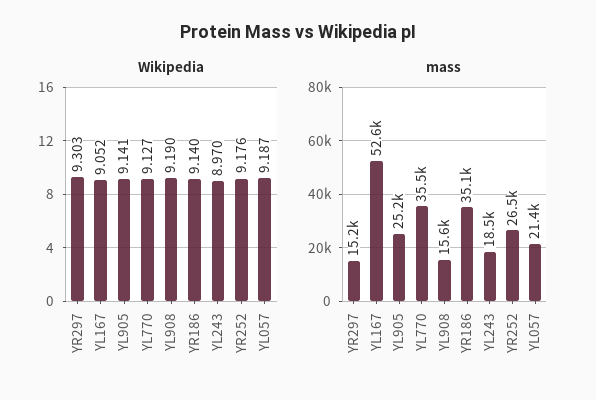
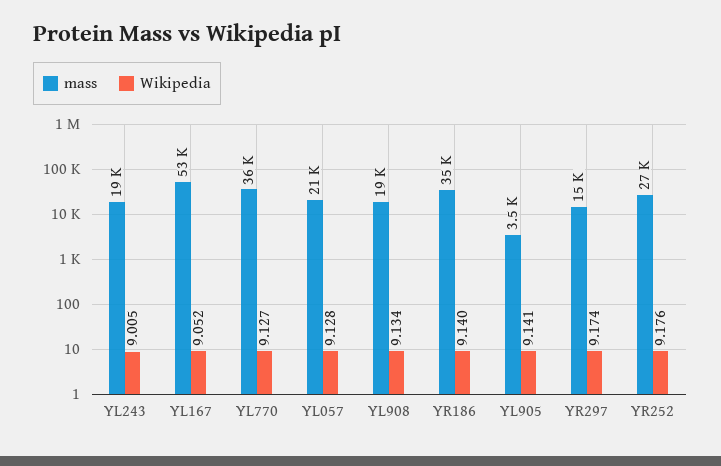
Wikipedia, YR297: 9.303 -> 9.174
Wikipedia, YL908: 9.19 -> 9.134
Wikipedia, YL243: 8.97 -> 9.005
Wikipedia, YL057: 9.187 -> 9.128
mass, YL905: 25200 -> 3500
mass, YL908: 15600 -> 19000

